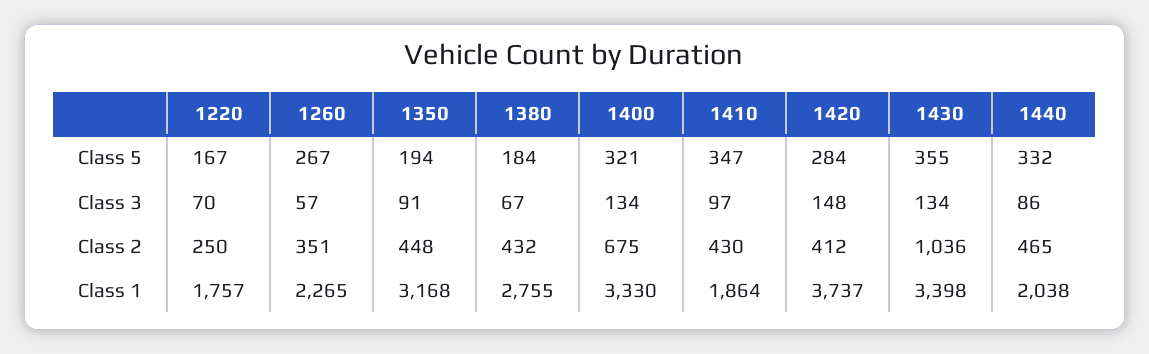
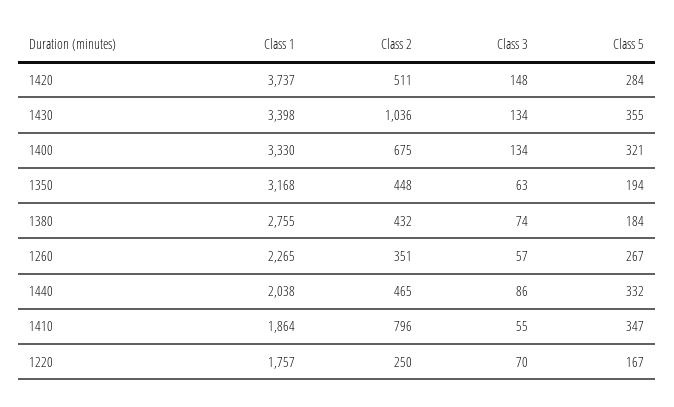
1350, Class 3: 91 -> 63
1380, Class 3: 67 -> 74
1410, Class 3: 97 -> 55
1410, Class 2: 430 -> 796
1420, Class 2: 412 -> 511

